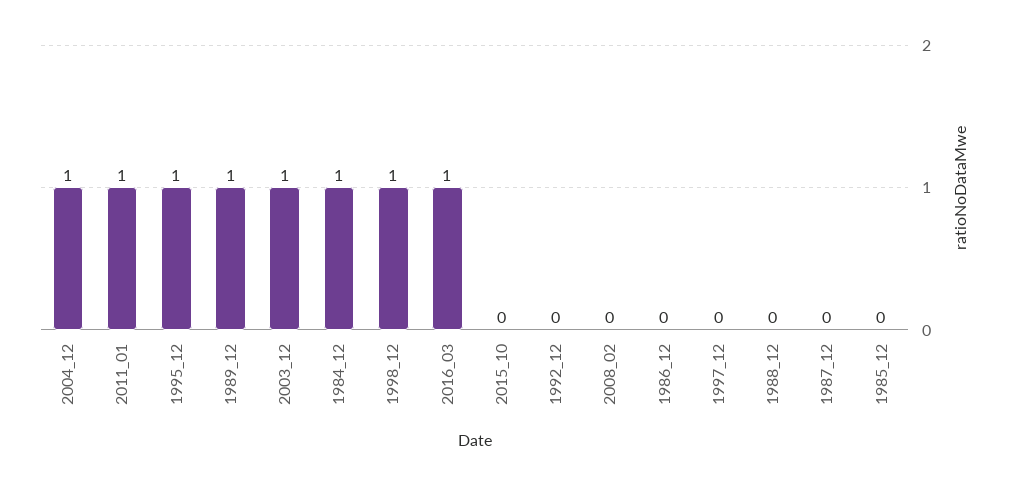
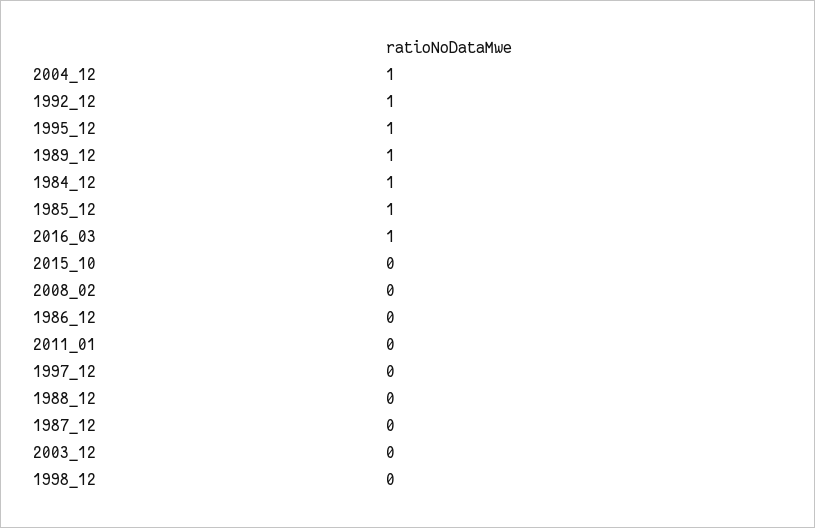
2011_01: 1 -> 0
2003_12: 1 -> 0
1998_12: 1 -> 0
1992_12: 0 -> 1
1985_12: 0 -> 1

